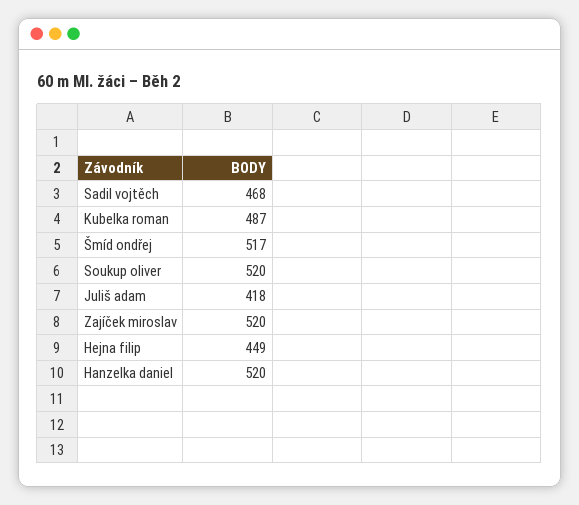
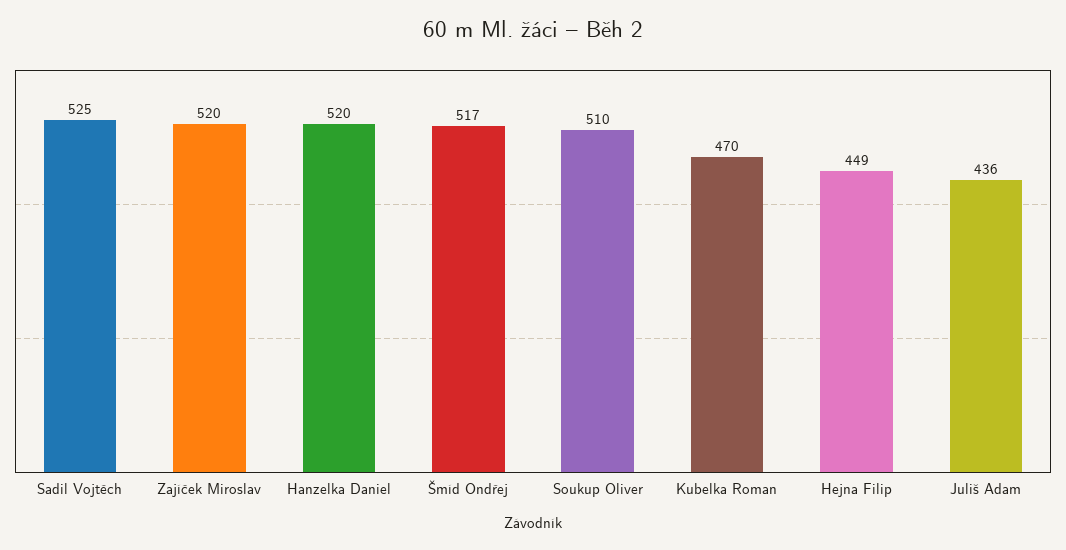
Sadil vojtěch: 468 -> 525
Kubelka roman: 487 -> 470
Soukup oliver: 520 -> 510
Juliš adam: 418 -> 436

